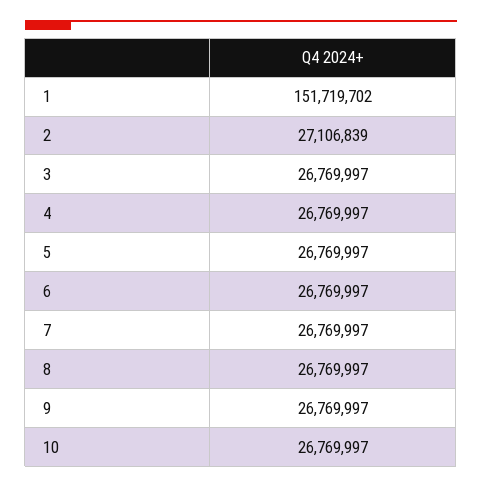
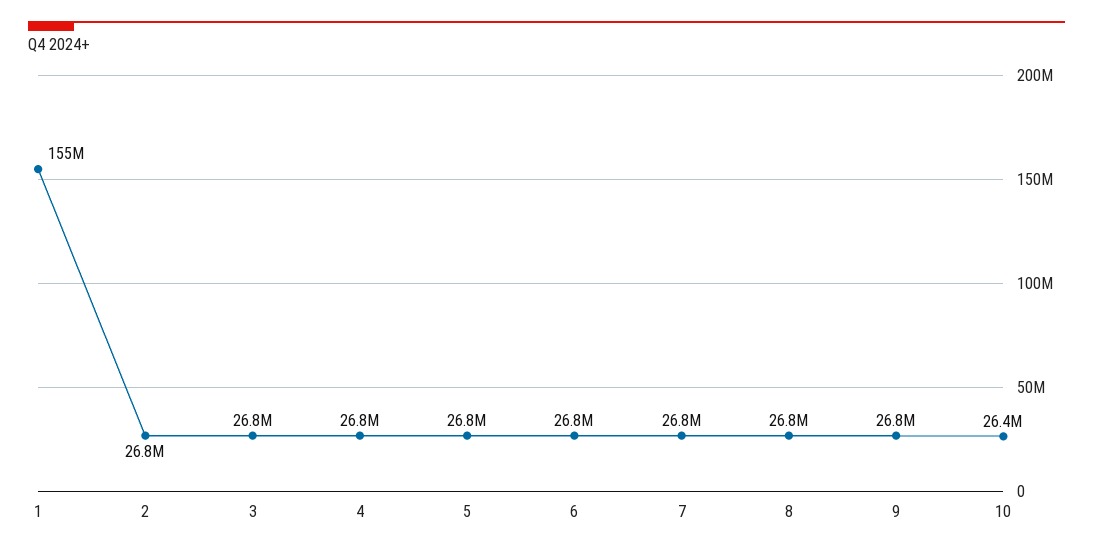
1: 151719702 -> 155000000
2: 27106839 -> 26800000
10: 26769997 -> 26400000

